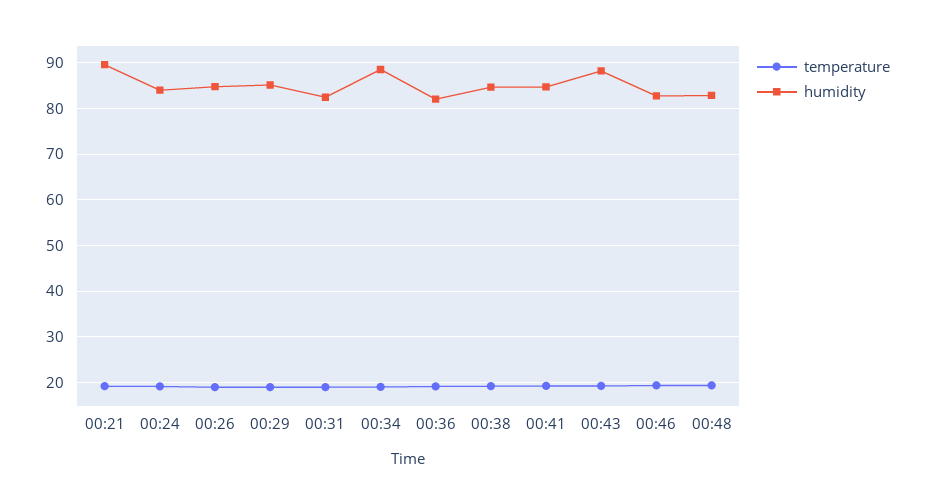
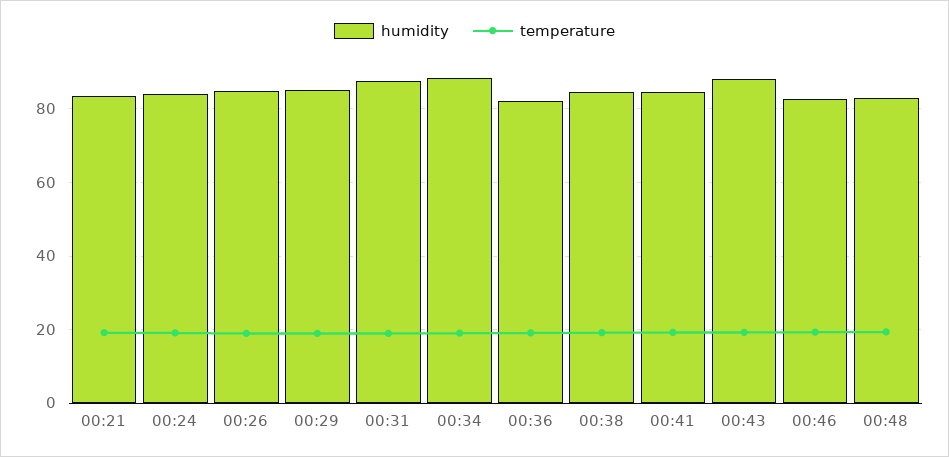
humidity, 00:21: 90 -> 84
humidity, 00:31: 82 -> 88

